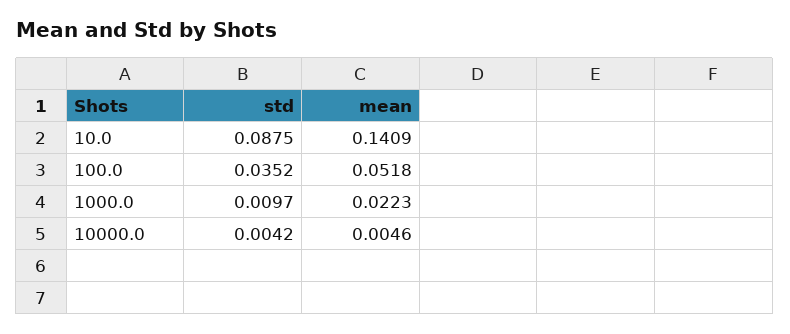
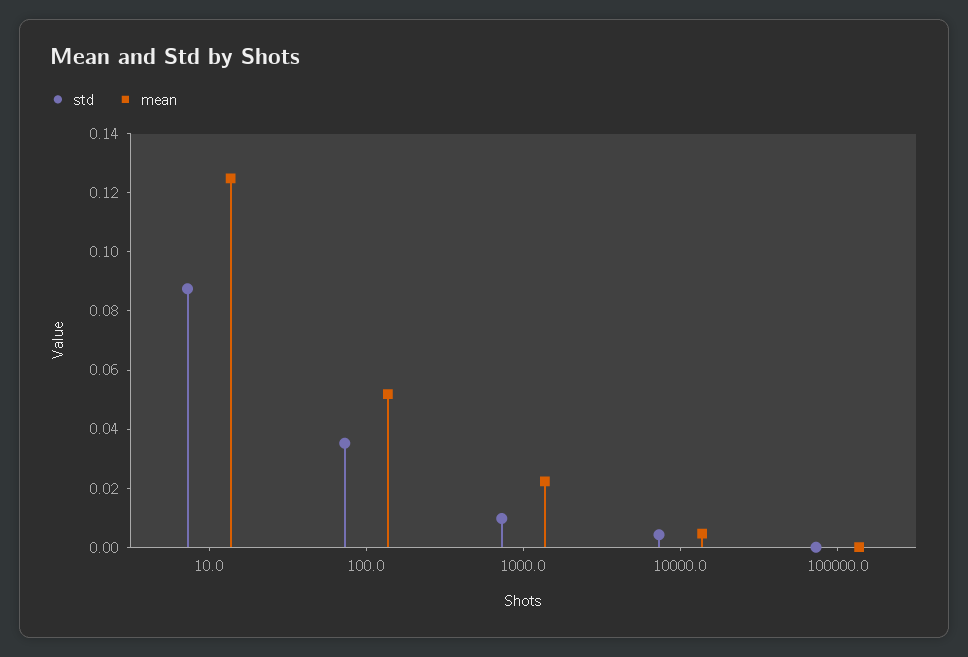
mean, 10.0: 0.1409 -> 0.125
std, 100000.0: none -> 0
mean, 100000.0: none -> 0

